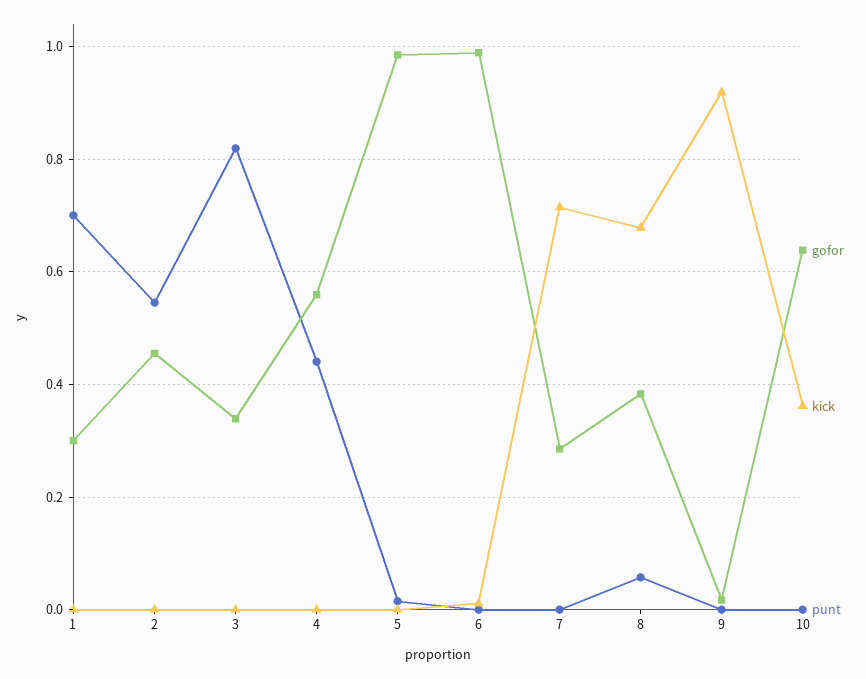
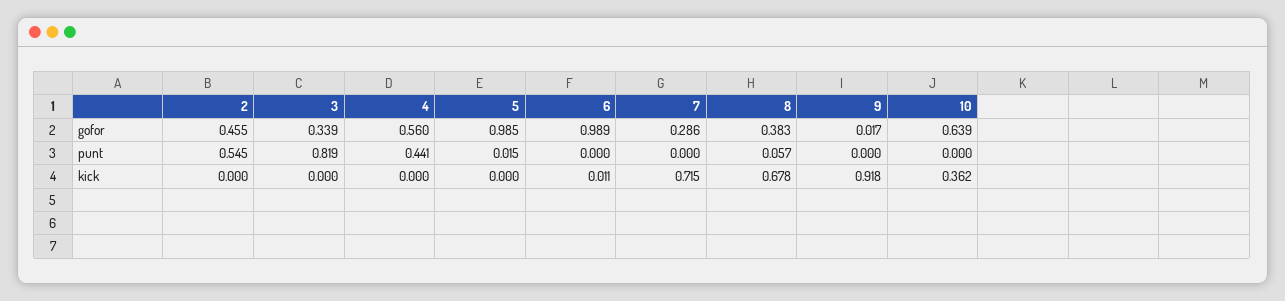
gofor, 1: 0.3 -> none
kick, 1: 0 -> none
punt, 1: 0.7 -> none

